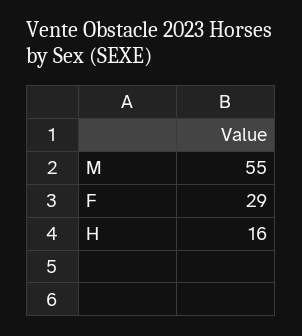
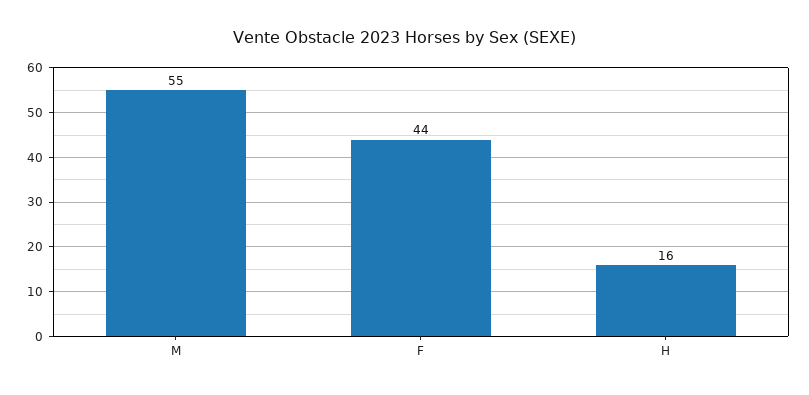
F: 29 -> 44

